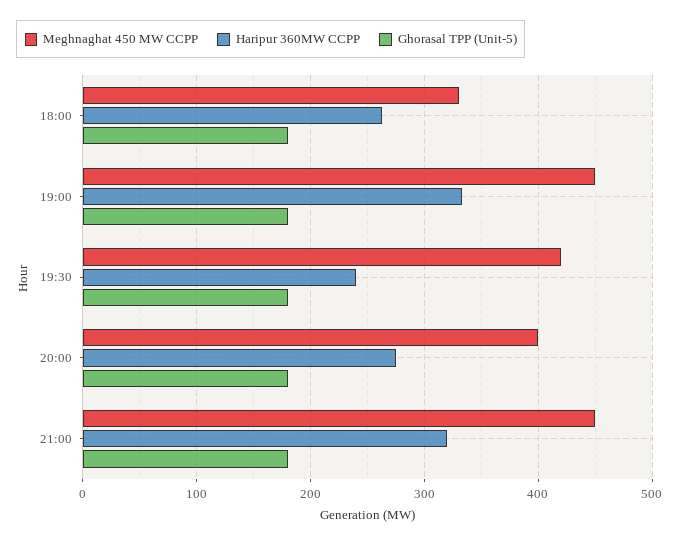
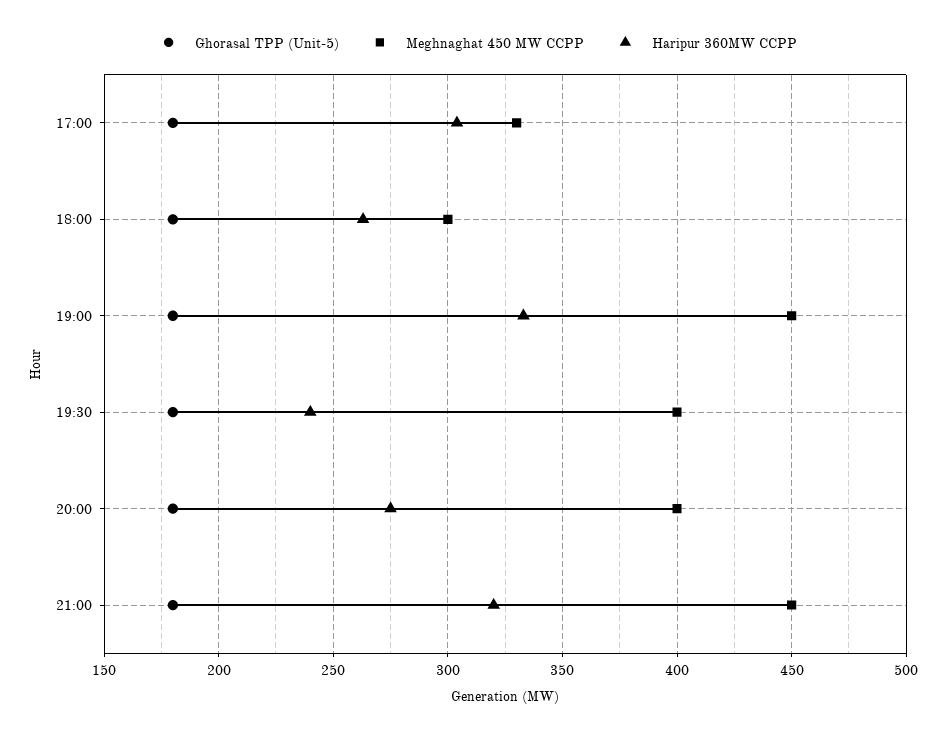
Meghnaghat 450 MW CCPP, 18:00: 330 -> 300
Meghnaghat 450 MW CCPP, 19:30: 420 -> 400
Ghorasal TPP (Unit-5), 17:00: none -> 180
Meghnaghat 450 MW CCPP, 17:00: none -> 330
Haripur 360MW CCPP, 17:00: none -> 305

